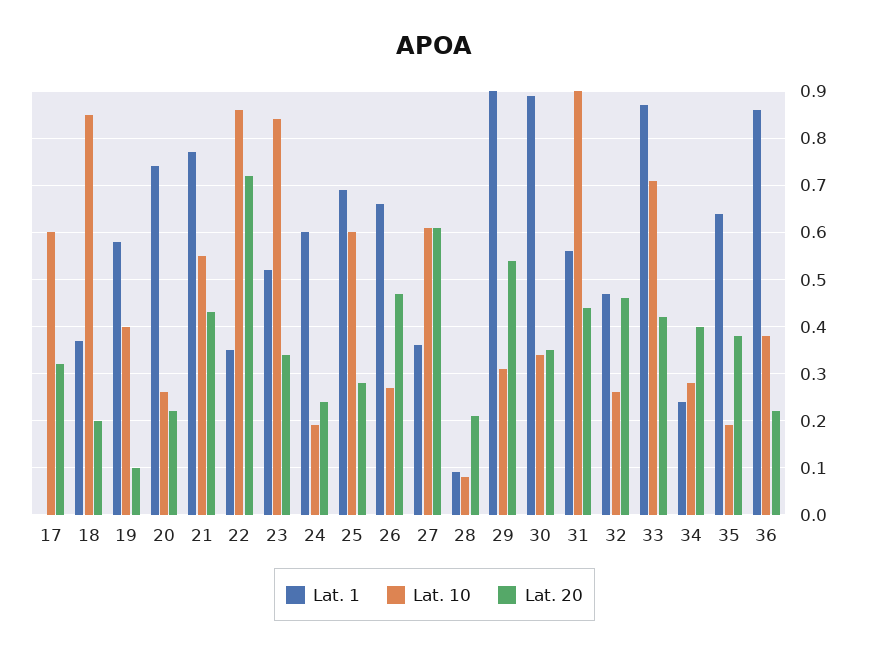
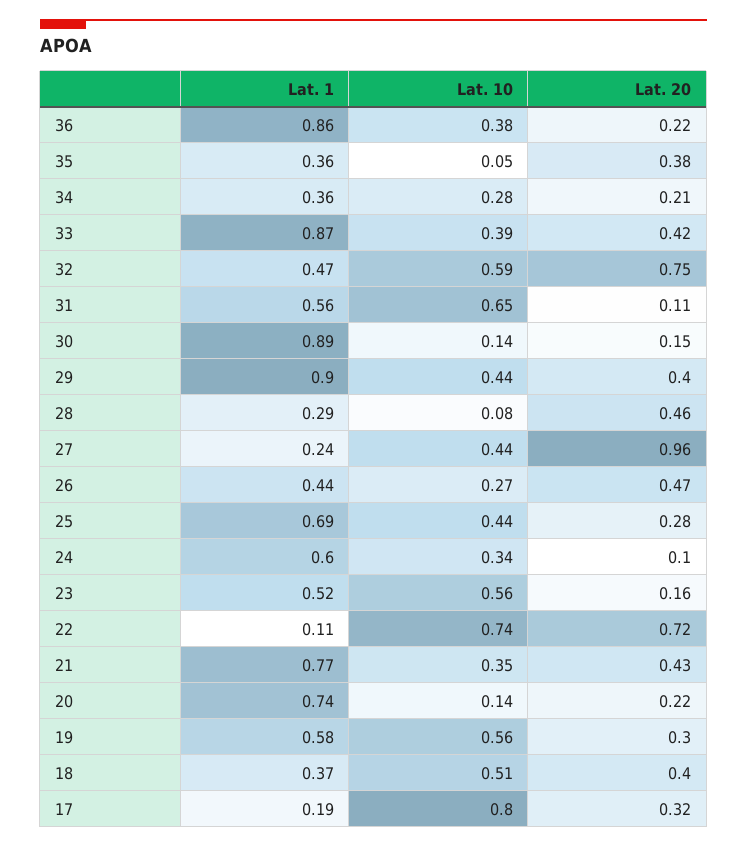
Lat. 1, 17: 0 -> 0.19
Lat. 10, 17: 0.6 -> 0.8
Lat. 10, 18: 0.85 -> 0.51
Lat. 20, 18: 0.2 -> 0.4
Lat. 10, 19: 0.4 -> 0.56
Lat. 20, 19: 0.1 -> 0.3
Lat. 10, 20: 0.25 -> 0.14
Lat. 10, 21: 0.55 -> 0.35
Lat. 1, 22: 0.35 -> 0.11
Lat. 10, 22: 0.85 -> 0.74
Lat. 10, 23: 0.85 -> 0.56
Lat. 20, 23: 0.35 -> 0.16
Lat. 10, 24: 0.2 -> 0.34
Lat. 20, 24: 0.25 -> 0.1
Lat. 10, 25: 0.6 -> 0.44
Lat. 1, 26: 0.65 -> 0.44
Lat. 1, 27: 0.35 -> 0.24
Lat. 10, 27: 0.6 -> 0.44
Lat. 20, 27: 0.6 -> 0.96
Lat. 1, 28: 0.1 -> 0.29
Lat. 20, 28: 0.2 -> 0.46
Lat. 10, 29: 0.3 -> 0.44
Lat. 20, 29: 0.55 -> 0.4
Lat. 10, 30: 0.35 -> 0.14
Lat. 20, 30: 0.35 -> 0.15
Lat. 10, 31: 0.9 -> 0.65
Lat. 20, 31: 0.45 -> 0.11
Lat. 10, 32: 0.25 -> 0.59
Lat. 20, 32: 0.45 -> 0.75
Lat. 10, 33: 0.7 -> 0.39
Lat. 1, 34: 0.25 -> 0.36
Lat. 20, 34: 0.4 -> 0.21
Lat. 1, 35: 0.65 -> 0.36
Lat. 10, 35: 0.2 -> 0.05

